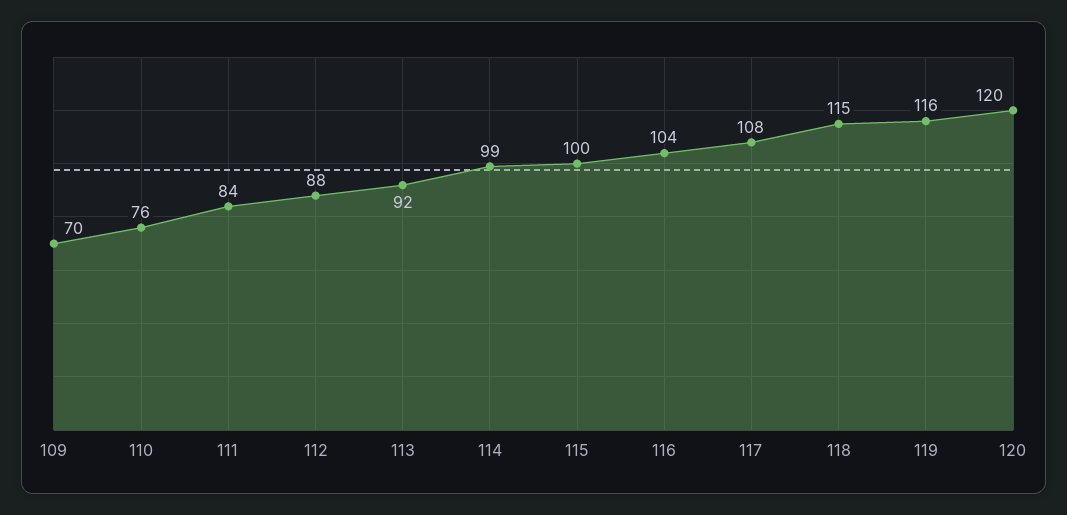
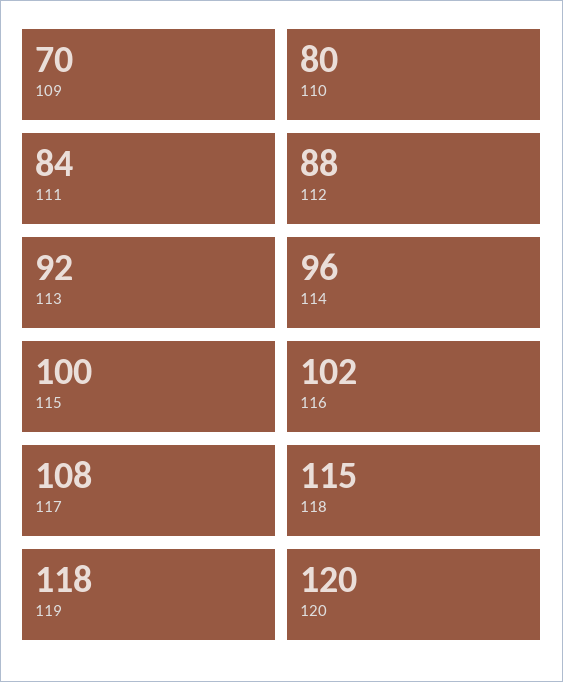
110: 76 -> 80
114: 99 -> 96
116: 104 -> 102
119: 116 -> 118

